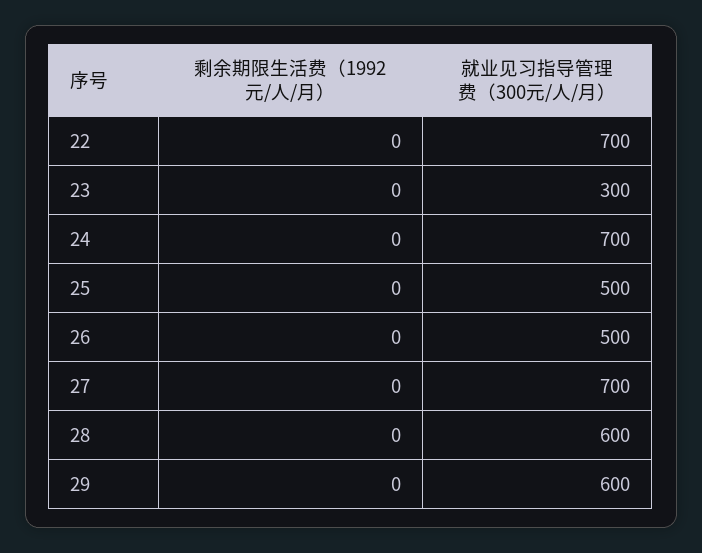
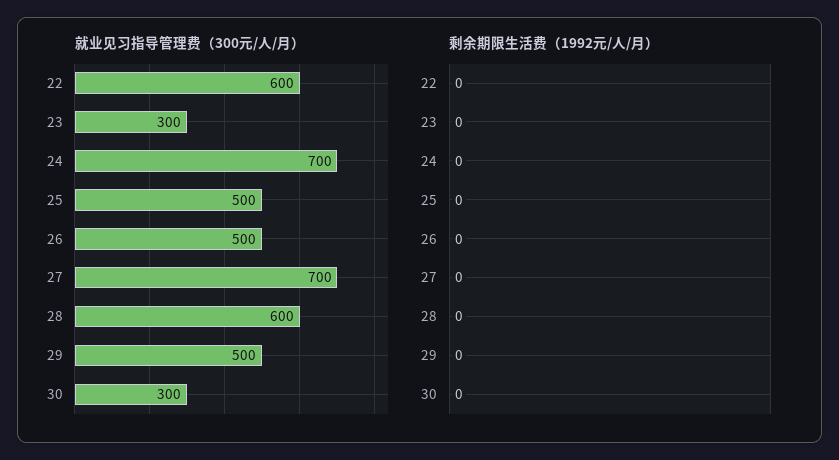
就业见习指导管理费（300元/人/月）, 22: 700 -> 600
就业见习指导管理费（300元/人/月）, 29: 600 -> 500
就业见习指导管理费（300元/人/月）, 30: none -> 300
剩余期限生活费（1992元/人/月）, 30: none -> 0

